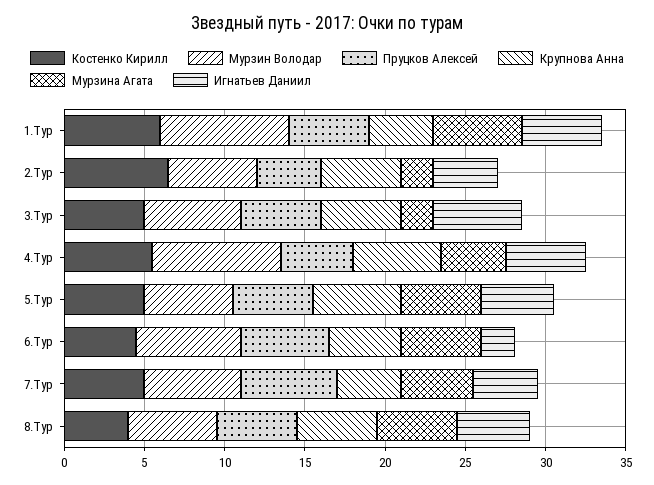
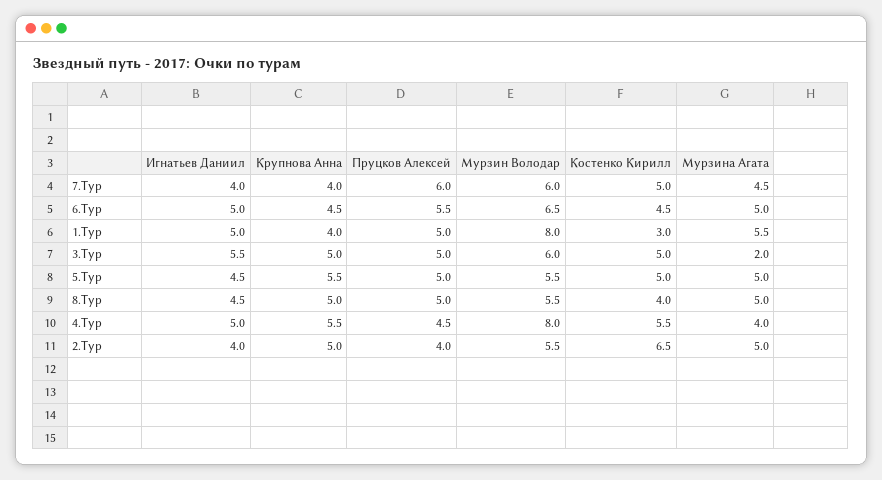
Костенко Кирилл, 1.Тур: 6 -> 3
Мурзина Агата, 2.Тур: 2 -> 5
Игнатьев Даниил, 6.Тур: 2 -> 5

